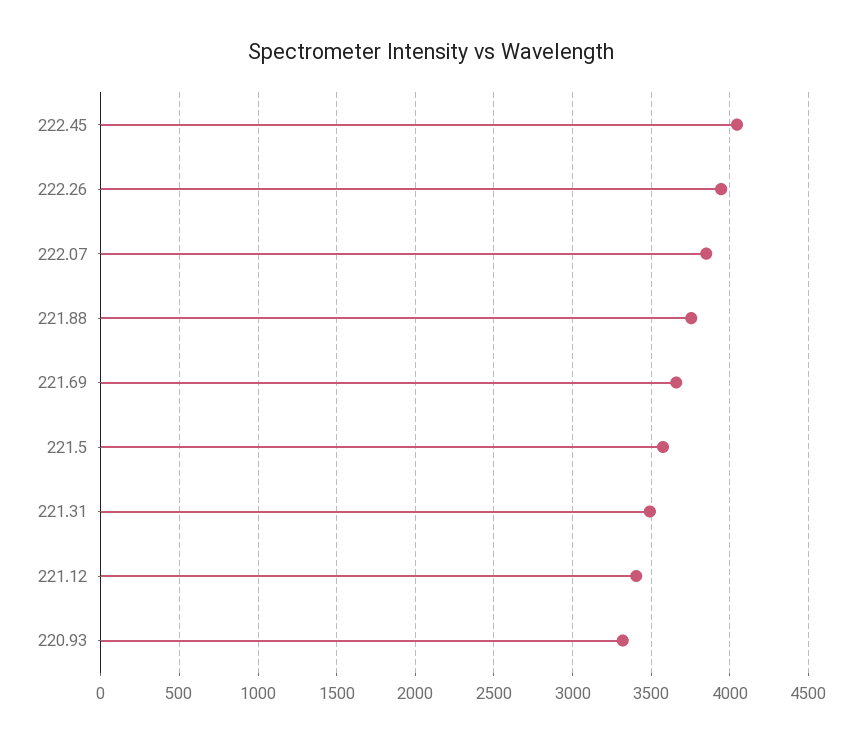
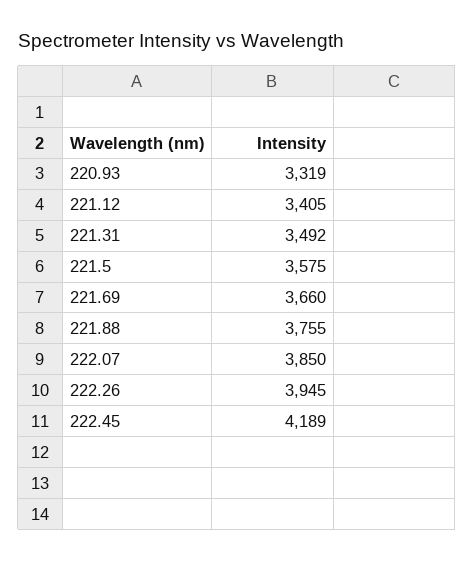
222.45: 4050 -> 4189

